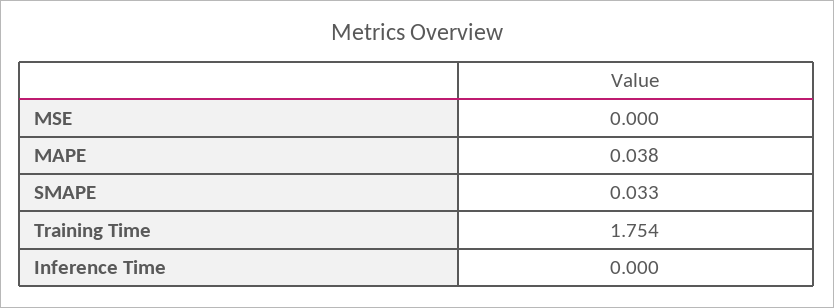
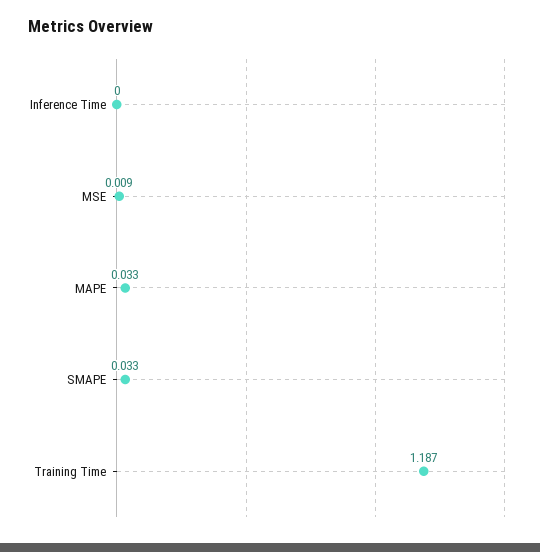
MSE: 0 -> 0.009
MAPE: 0.038 -> 0.033
Training Time: 1.754 -> 1.187

